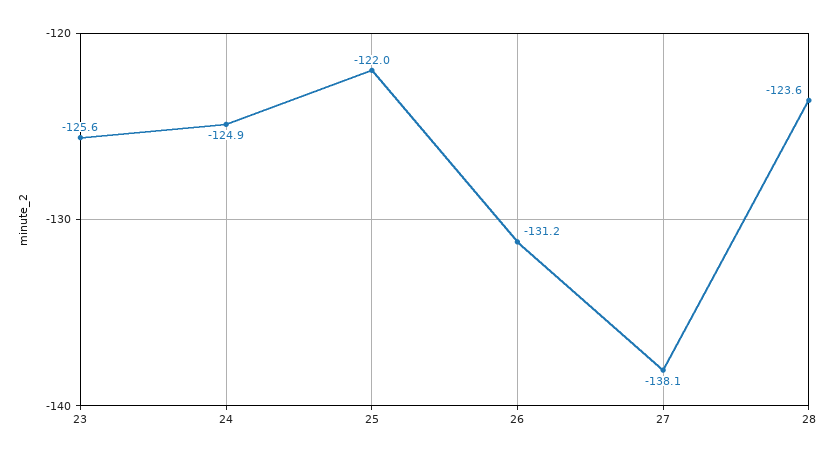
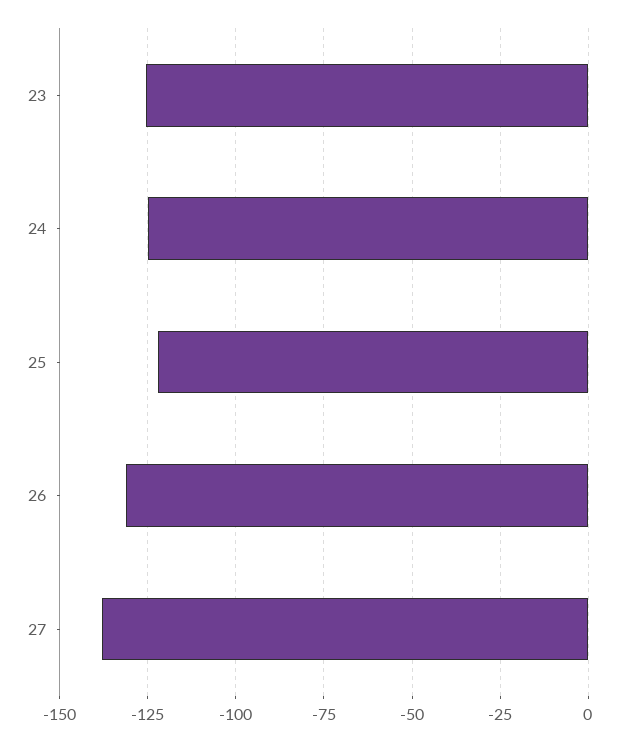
28: -123.6 -> none

